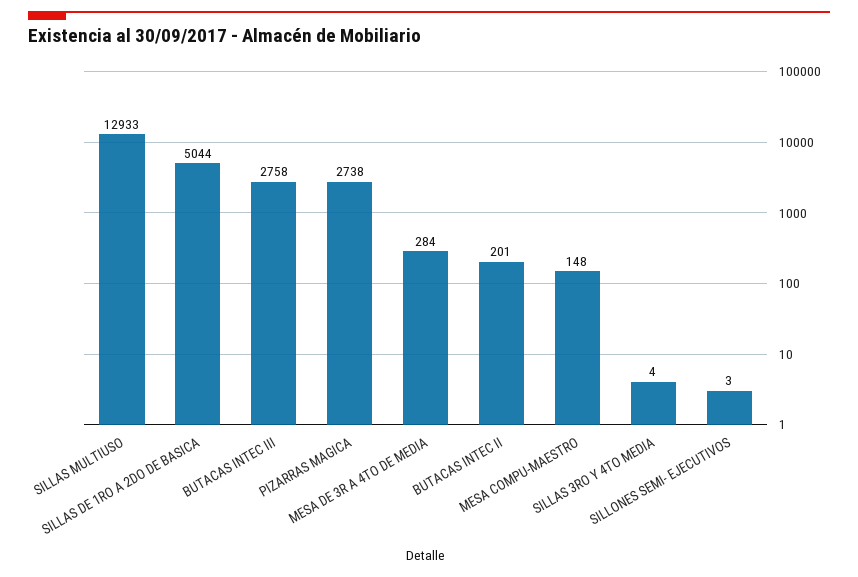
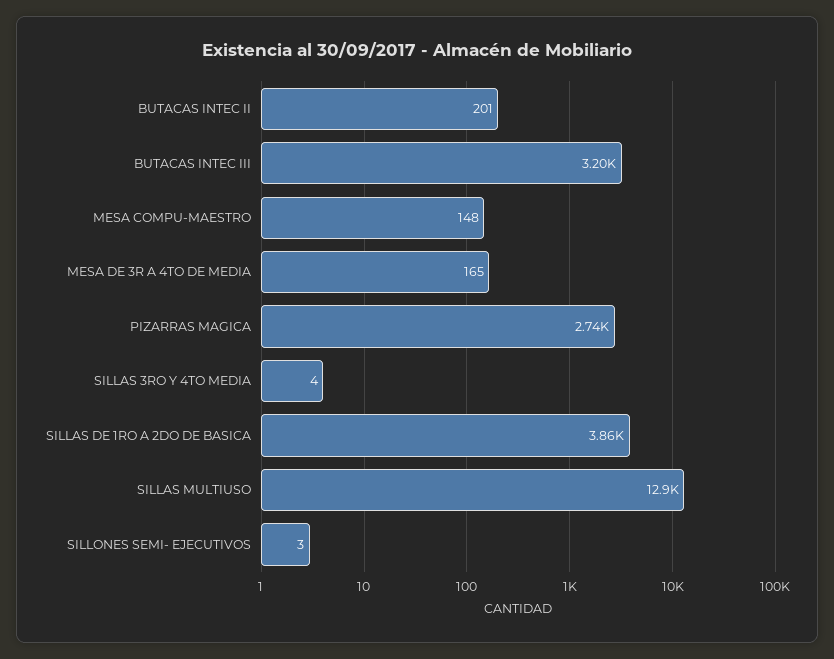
SILLAS DE 1RO A 2DO DE BASICA: 5044 -> 3860
BUTACAS INTEC III: 2758 -> 3200
MESA DE 3R A 4TO DE MEDIA: 284 -> 165

